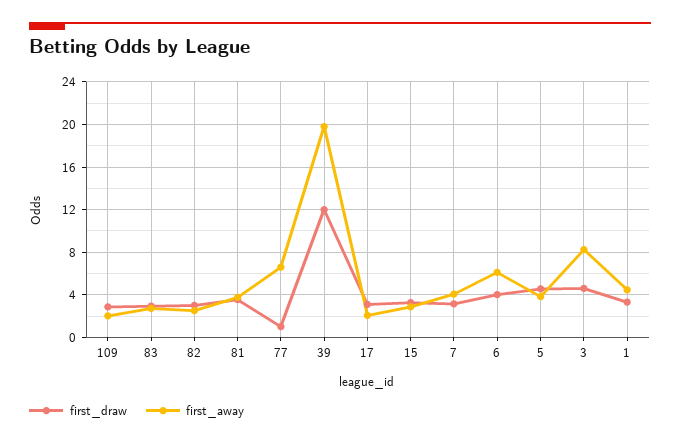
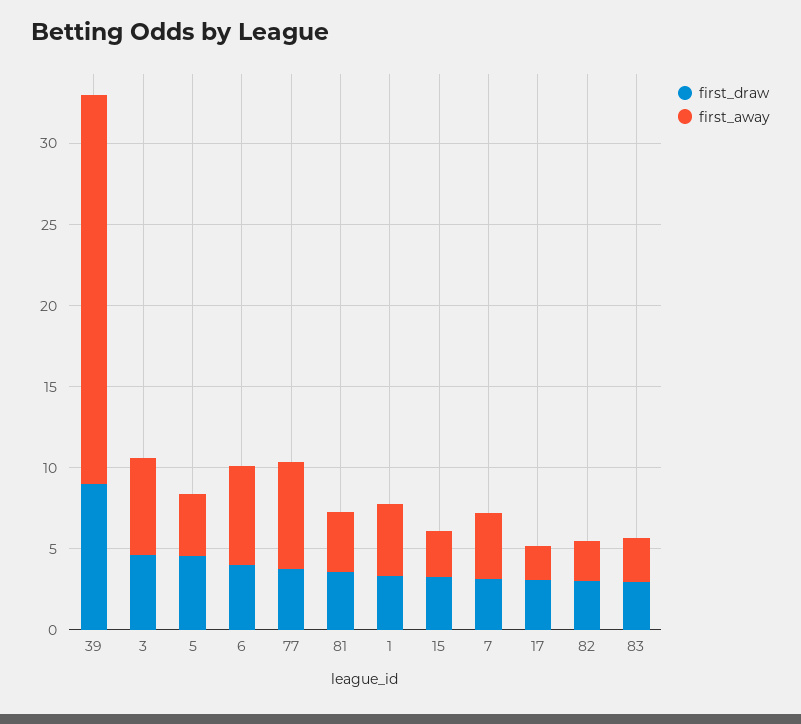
first_draw, 109: 3 -> none
first_away, 109: 2 -> none
first_draw, 77: 1 -> 4
first_draw, 39: 12 -> 9
first_away, 39: 20 -> 24
first_away, 3: 8 -> 6

